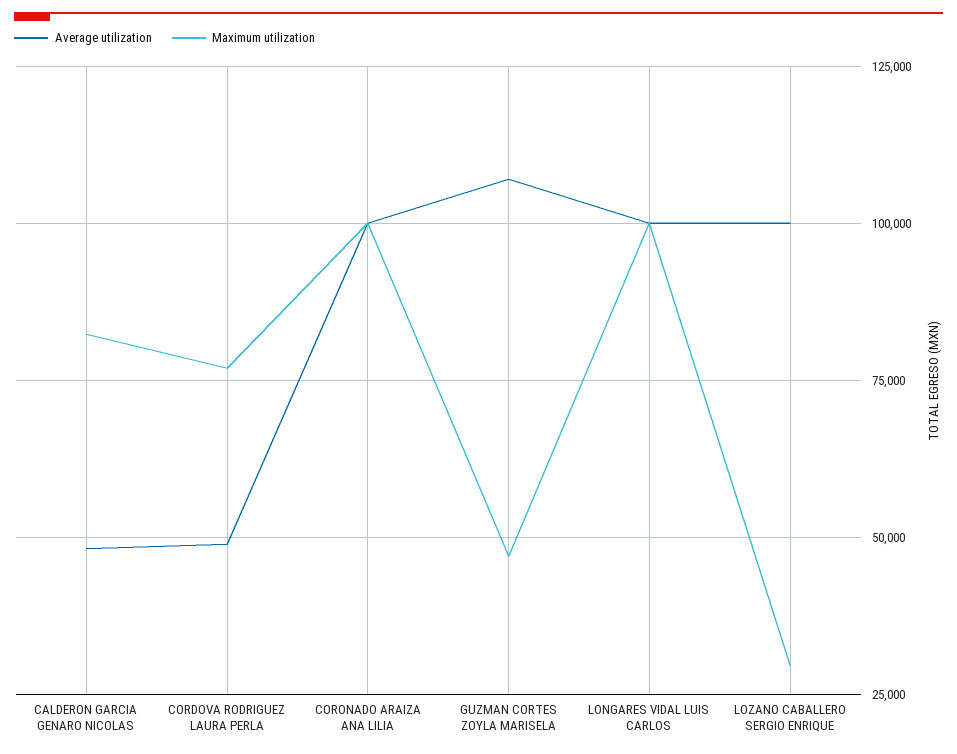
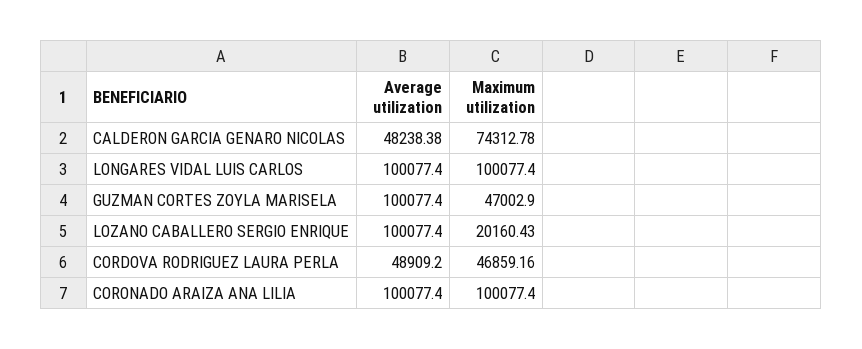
Maximum utilization, CALDERON GARCIA GENARO NICOLAS: 82500 -> 74312.78
Maximum utilization, CORDOVA RODRIGUEZ LAURA PERLA: 77500 -> 46859.16
Average utilization, GUZMAN CORTES ZOYLA MARISELA: 107500 -> 100077.4
Maximum utilization, LOZANO CABALLERO SERGIO ENRIQUE: 30000 -> 20160.43

